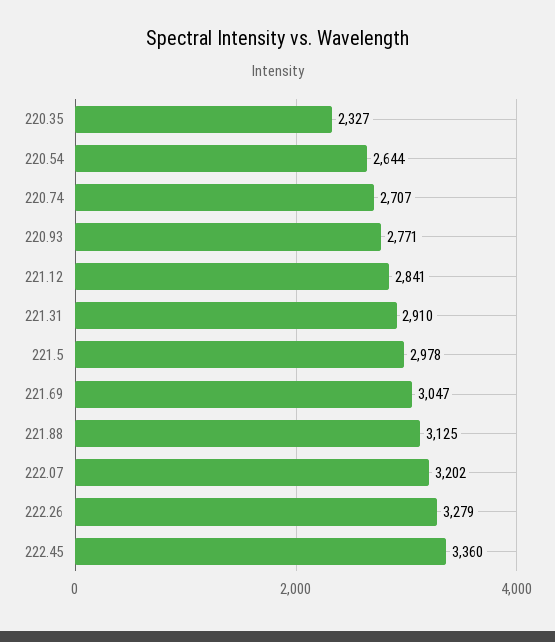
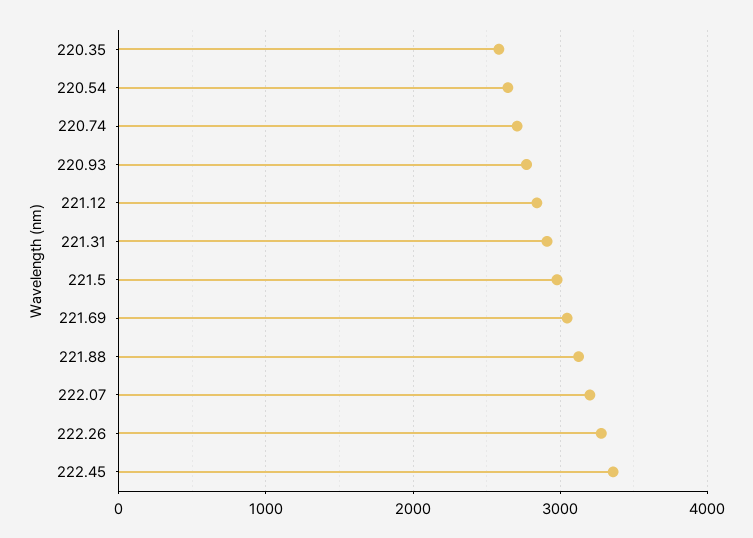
220.35: 2327 -> 2600

